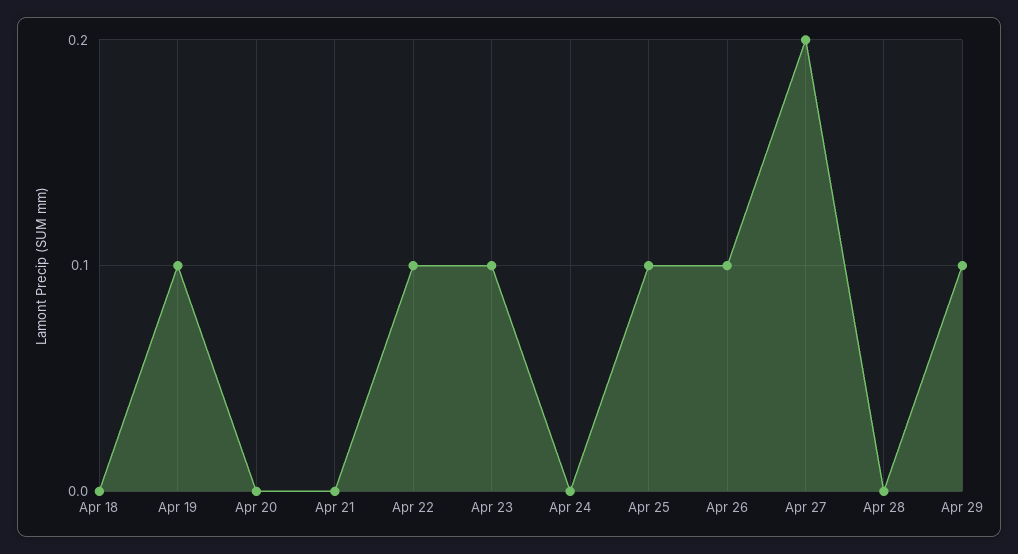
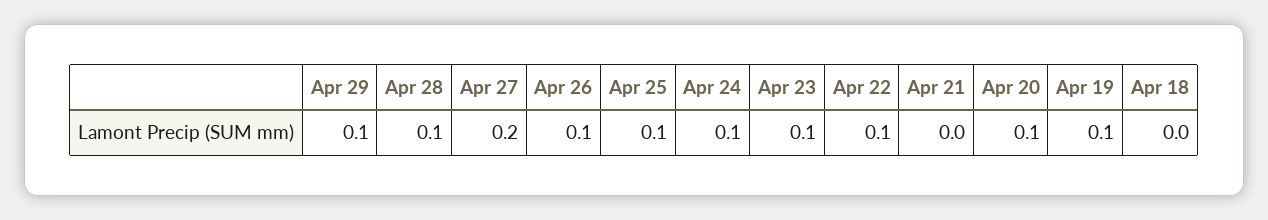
Apr 20: 0 -> 0.1
Apr 24: 0 -> 0.1
Apr 28: 0 -> 0.1

